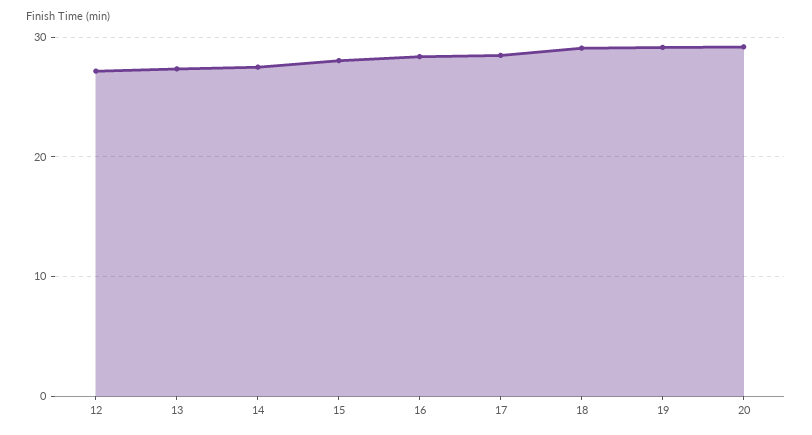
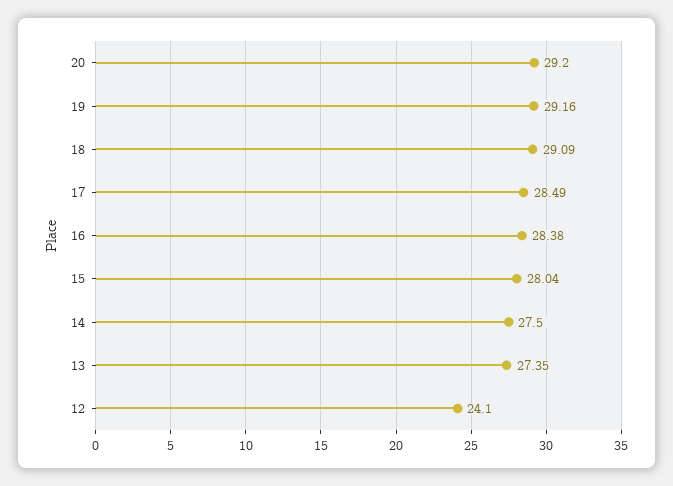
12: 27 -> 24.1

